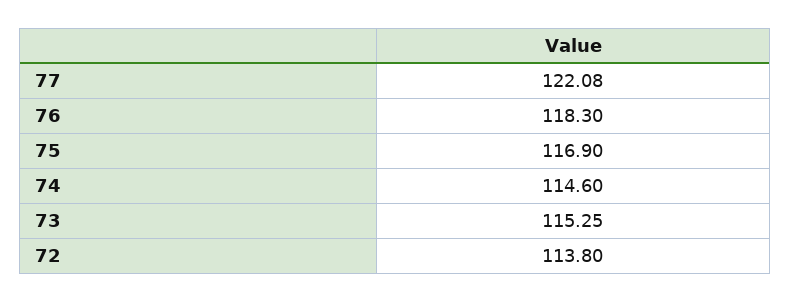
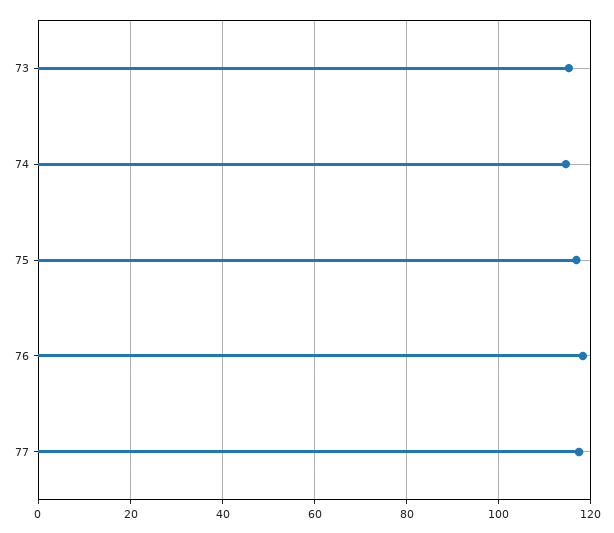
77: 122.08 -> 118
72: 113.8 -> none

